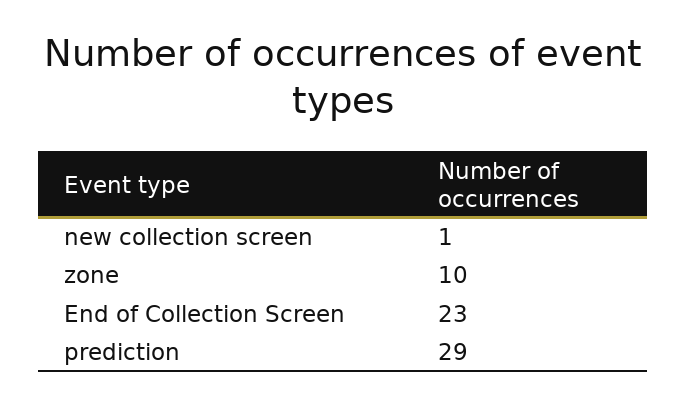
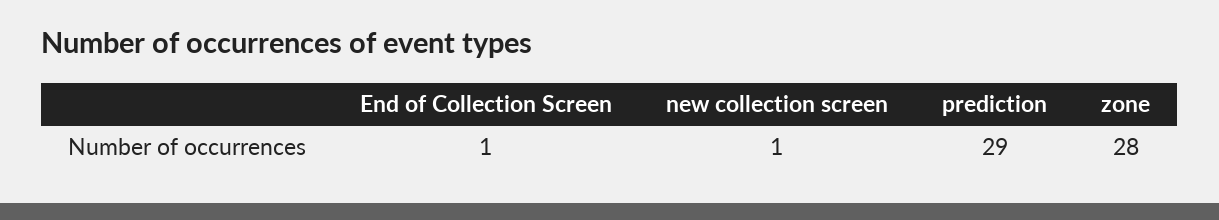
zone: 10 -> 28
End of Collection Screen: 23 -> 1

